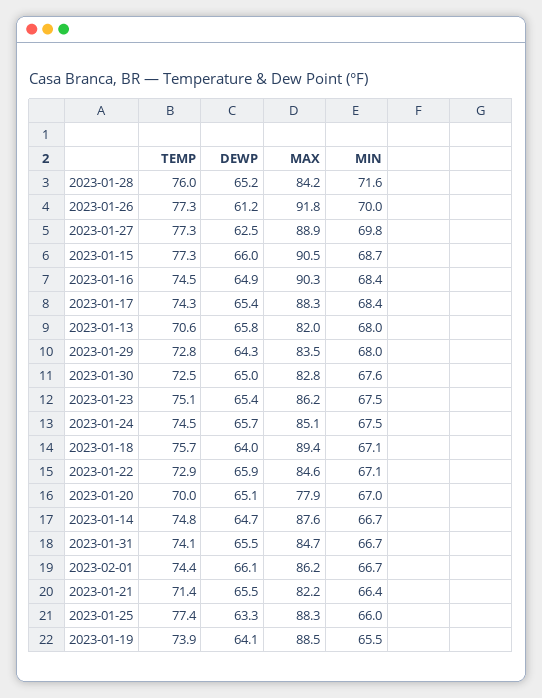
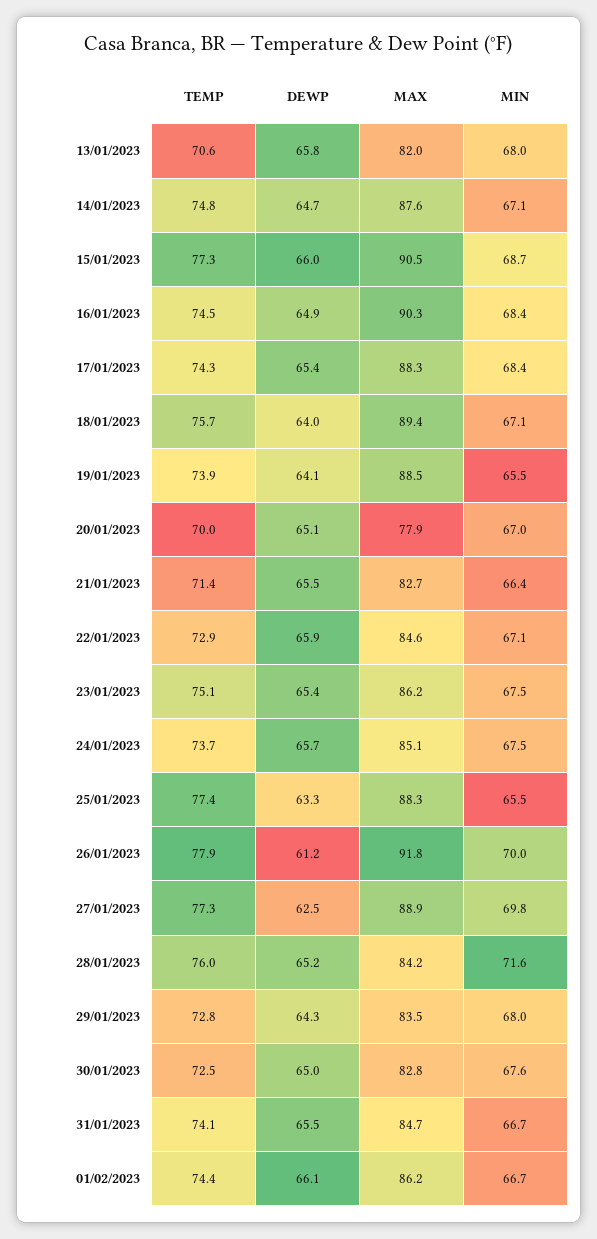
TEMP, 2023-01-26: 77.3 -> 77.9
TEMP, 2023-01-24: 74.5 -> 73.7
MIN, 2023-01-14: 66.7 -> 67.1
MAX, 2023-01-21: 82.2 -> 82.7
MIN, 2023-01-25: 66 -> 65.5

